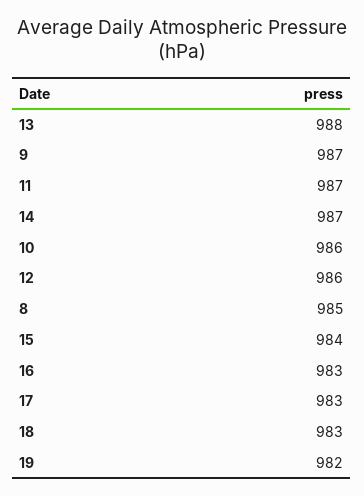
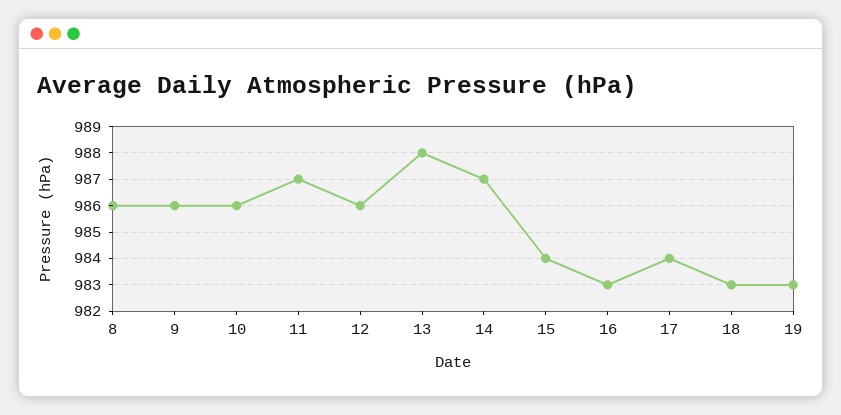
9: 987 -> 986
8: 985 -> 986
17: 983 -> 984
19: 982 -> 983

